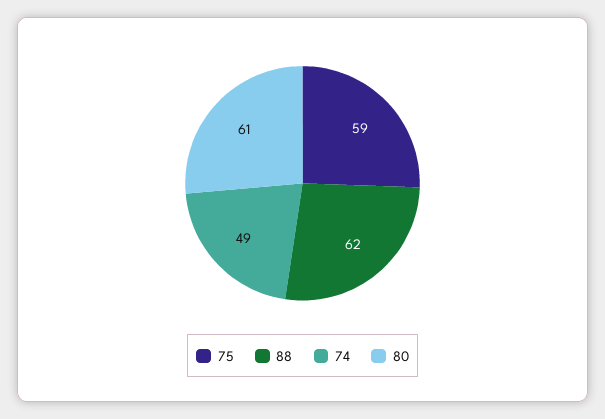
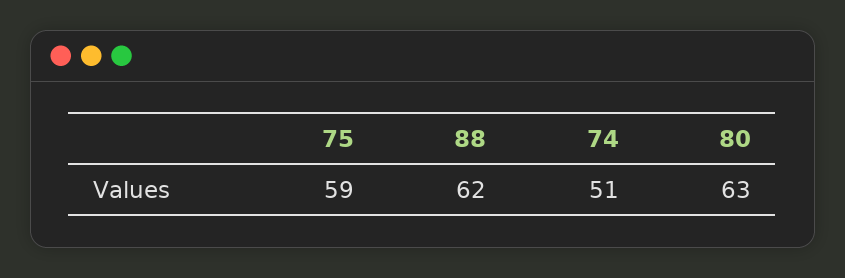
74: 49 -> 51
80: 61 -> 63

